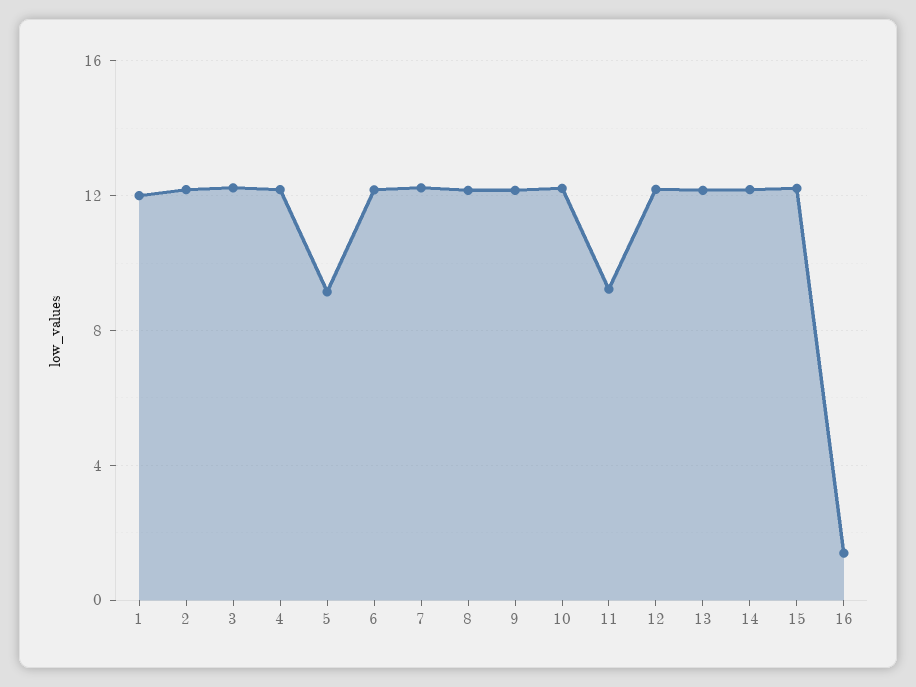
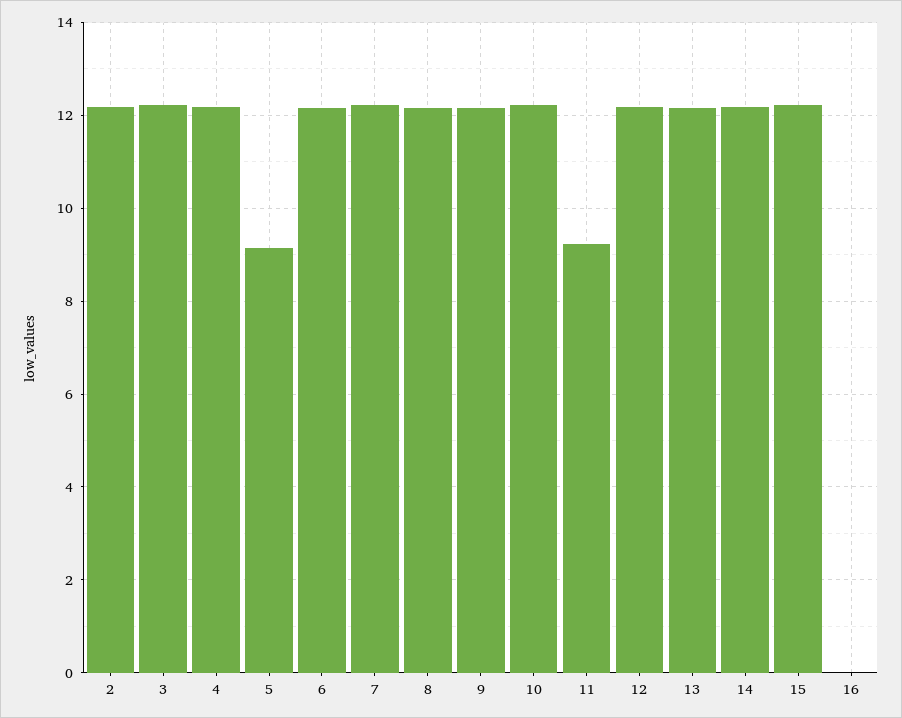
1: 12 -> none
16: 1.5 -> 0

